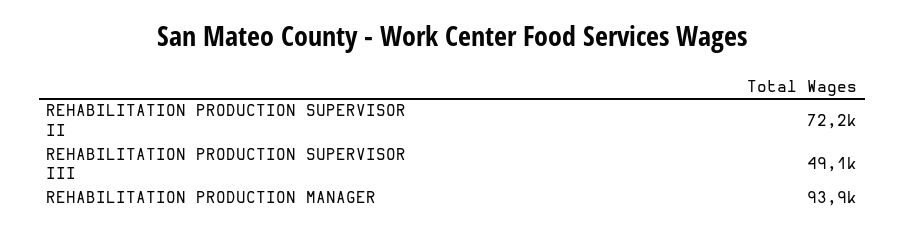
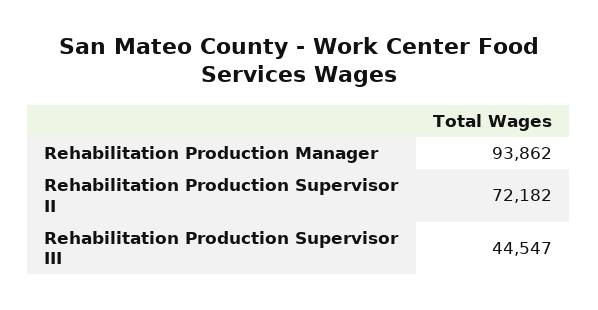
REHABILITATION PRODUCTION SUPERVISOR III: 49100 -> 44547

